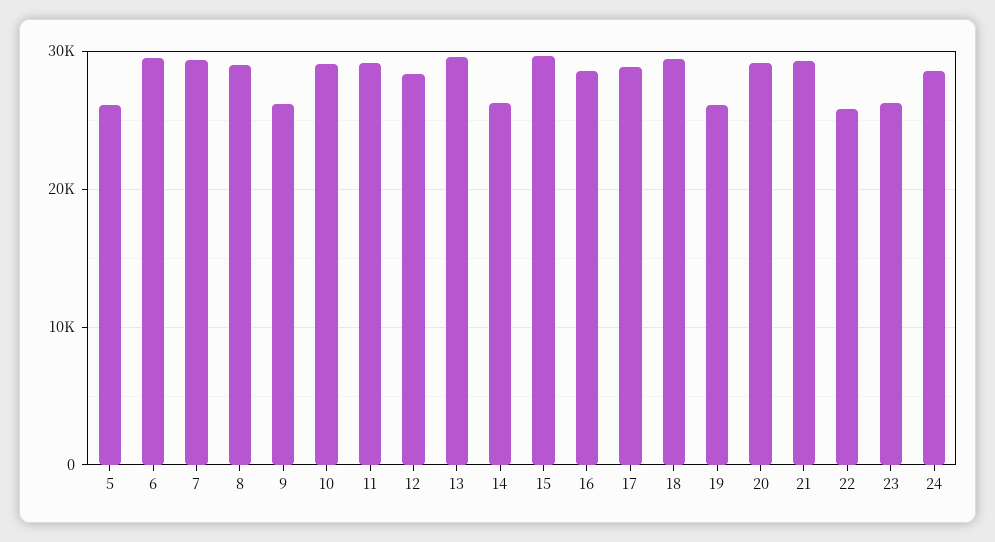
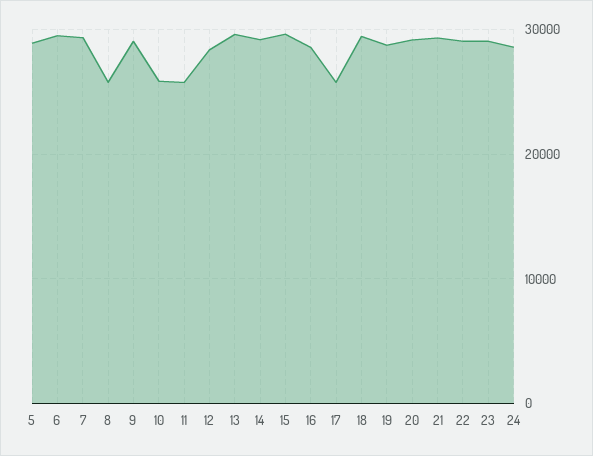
5: 26000 -> 29000
8: 29000 -> 26000
9: 26000 -> 29000
10: 29000 -> 26000
11: 29000 -> 26000
14: 26000 -> 29000
17: 29000 -> 26000
19: 26000 -> 29000
22: 26000 -> 29000
23: 26000 -> 29000

